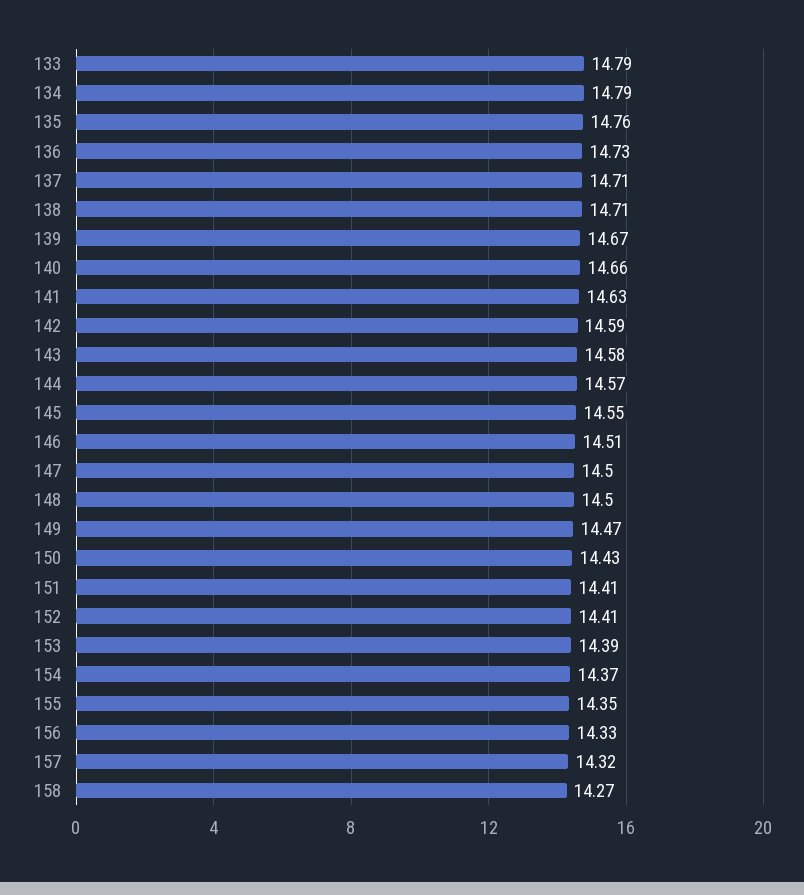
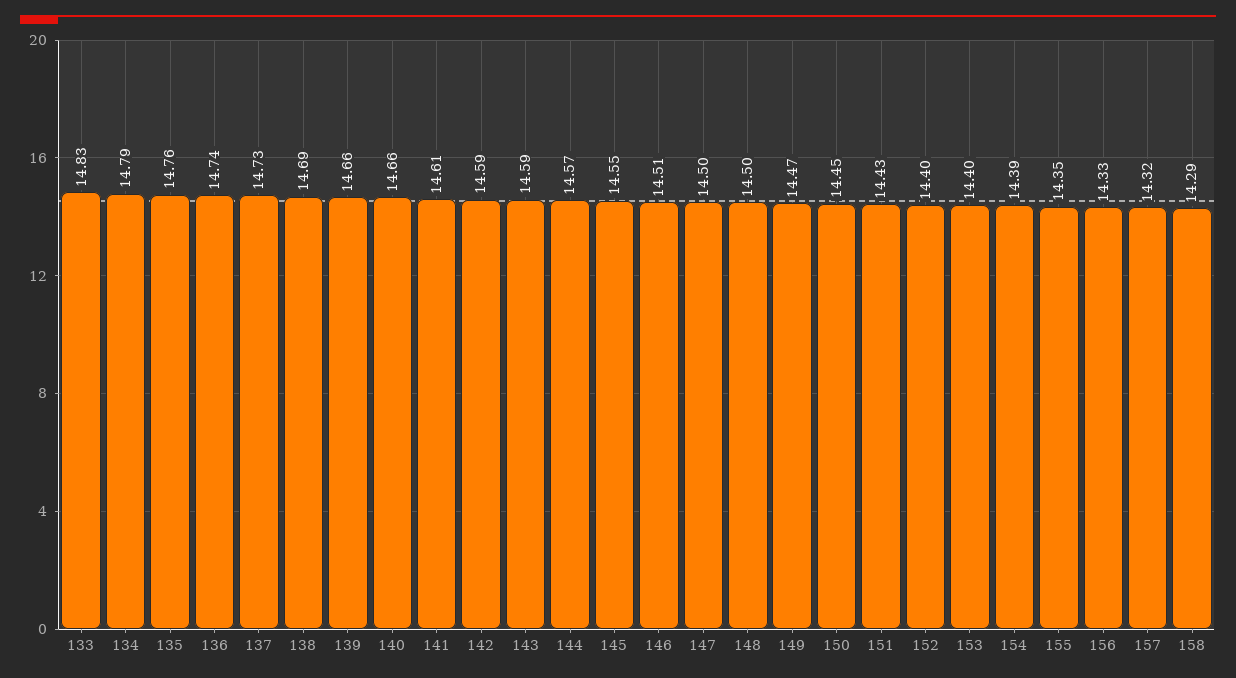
133: 14.79 -> 14.83
136: 14.73 -> 14.74
137: 14.71 -> 14.73
138: 14.71 -> 14.69
139: 14.67 -> 14.66
141: 14.63 -> 14.61
143: 14.58 -> 14.59
150: 14.43 -> 14.45
151: 14.41 -> 14.43
152: 14.41 -> 14.4
153: 14.39 -> 14.4
154: 14.37 -> 14.39
158: 14.27 -> 14.29

